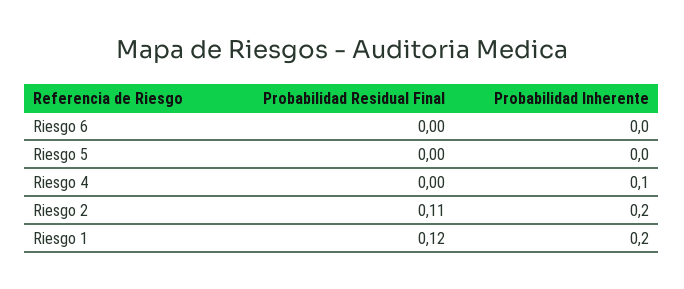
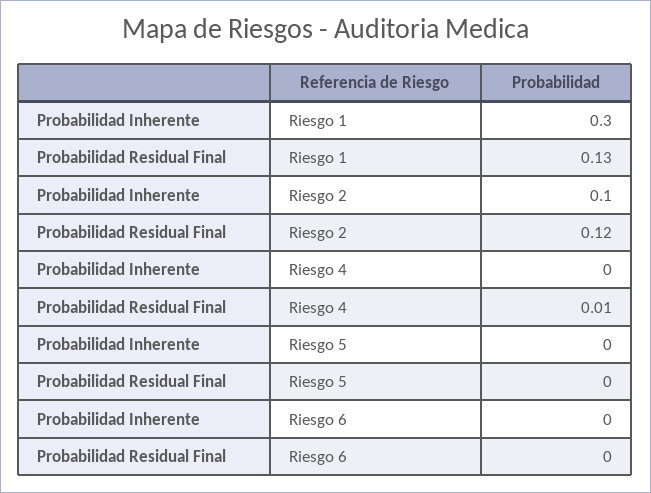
Probabilidad Residual Final, Riesgo 4: 0 -> 0.01
Probabilidad Inherente, Riesgo 4: 0.1 -> 0
Probabilidad Residual Final, Riesgo 2: 0.11 -> 0.12
Probabilidad Inherente, Riesgo 2: 0.2 -> 0.1
Probabilidad Residual Final, Riesgo 1: 0.12 -> 0.13
Probabilidad Inherente, Riesgo 1: 0.2 -> 0.3

